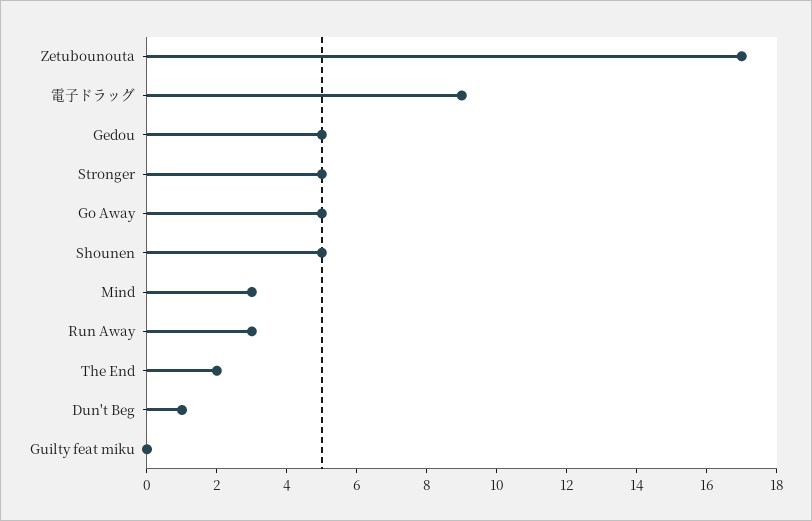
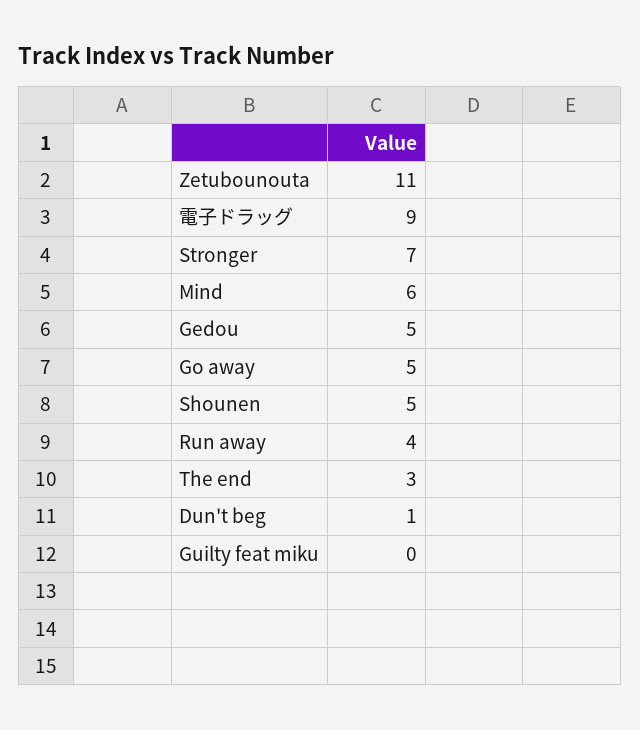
Zetubounouta: 17 -> 11
Stronger: 5 -> 7
Mind: 3 -> 6
Run Away: 3 -> 4
The End: 2 -> 3

